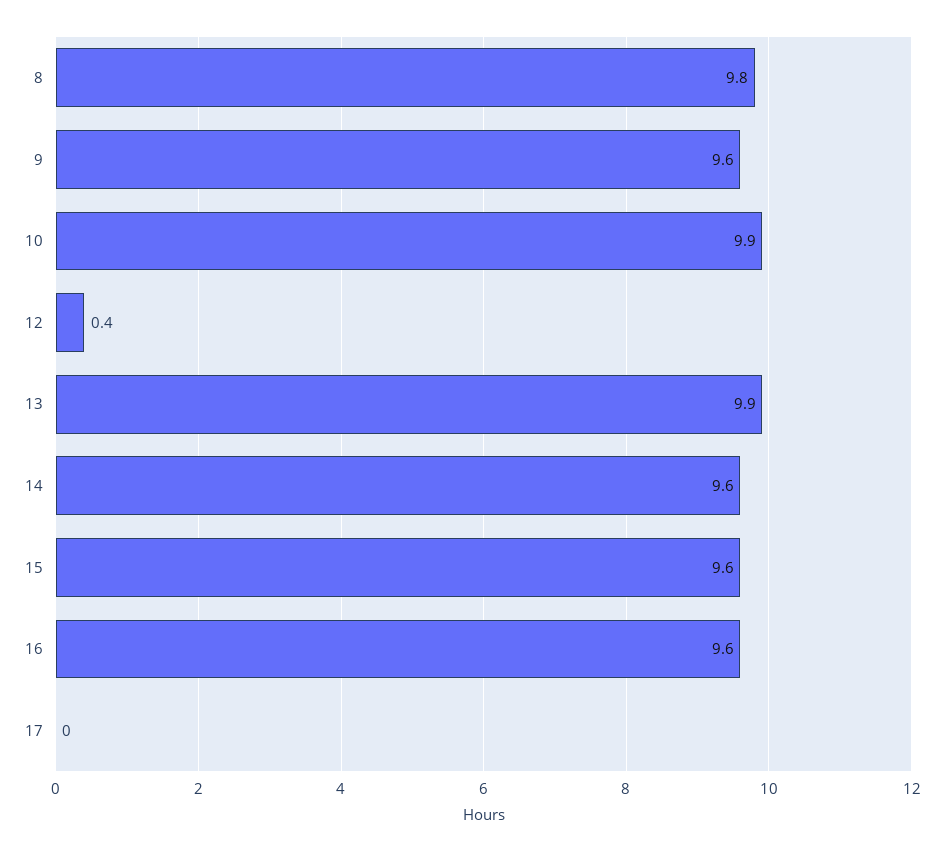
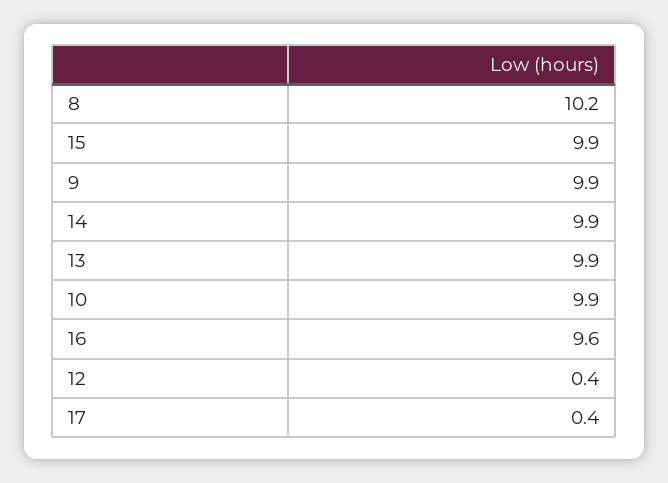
8: 9.8 -> 10.2
9: 9.6 -> 9.9
14: 9.6 -> 9.9
15: 9.6 -> 9.9
17: 0 -> 0.4

